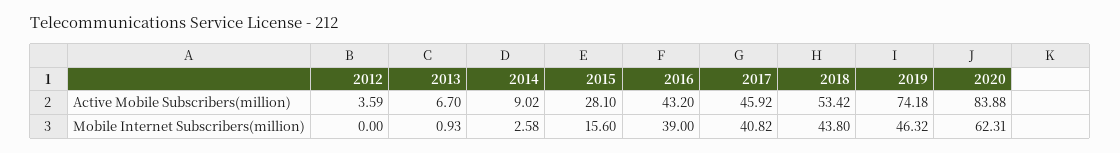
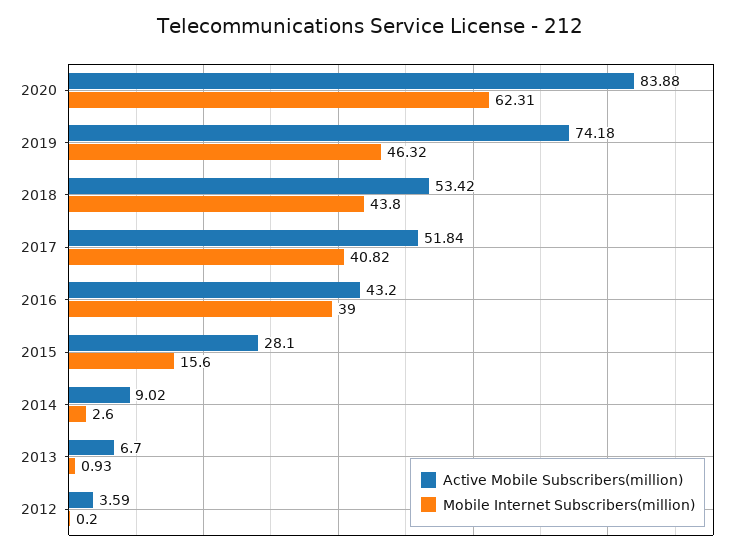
Active Mobile Subscribers(million), 2017: 45.92 -> 51.84
Mobile Internet Subscribers(million), 2012: 0 -> 0.2
Mobile Internet Subscribers(million), 2014: 2.58 -> 2.6

